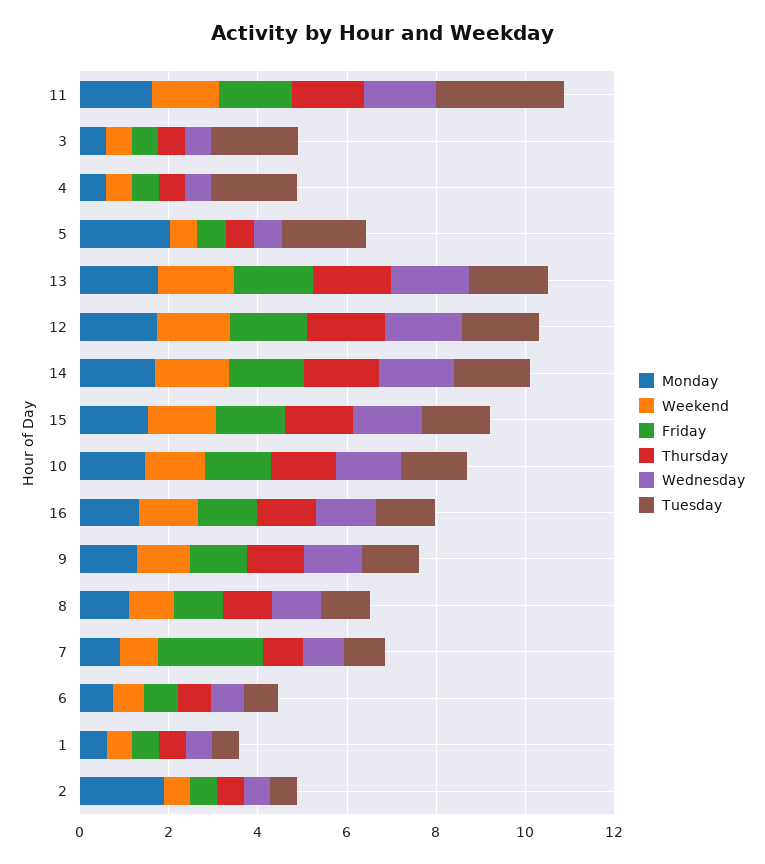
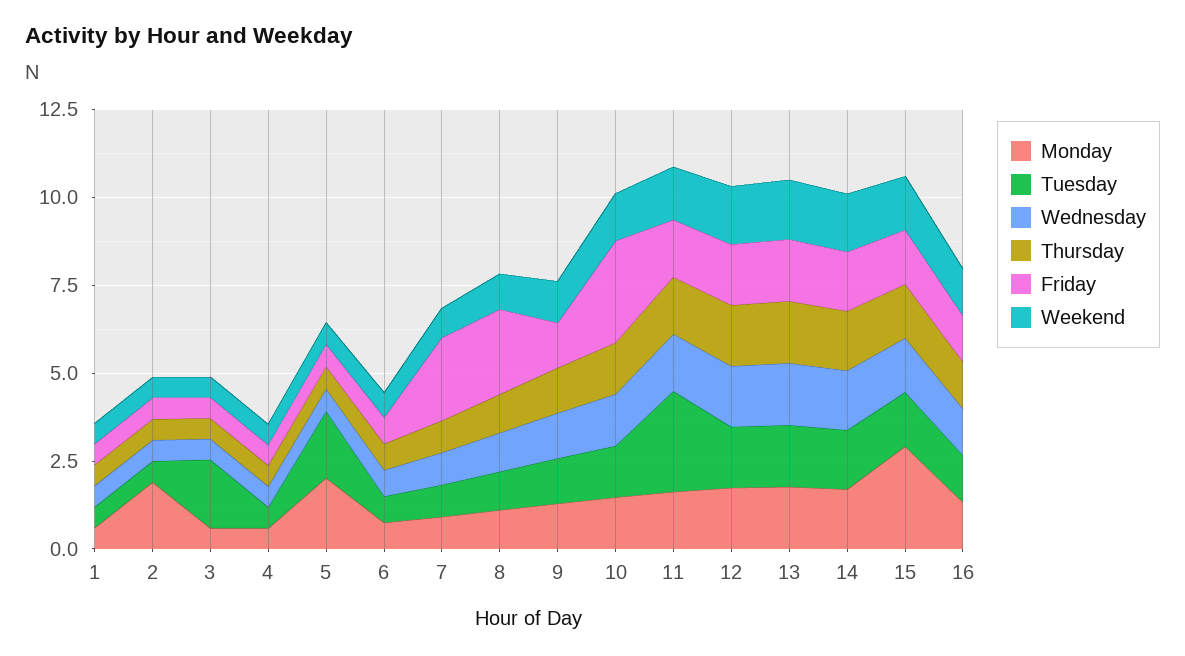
Tuesday, 4: 2 -> 0.5
Monday, 15: 1.5 -> 3
Friday, 10: 1.5 -> 3
Friday, 8: 1 -> 2.5

